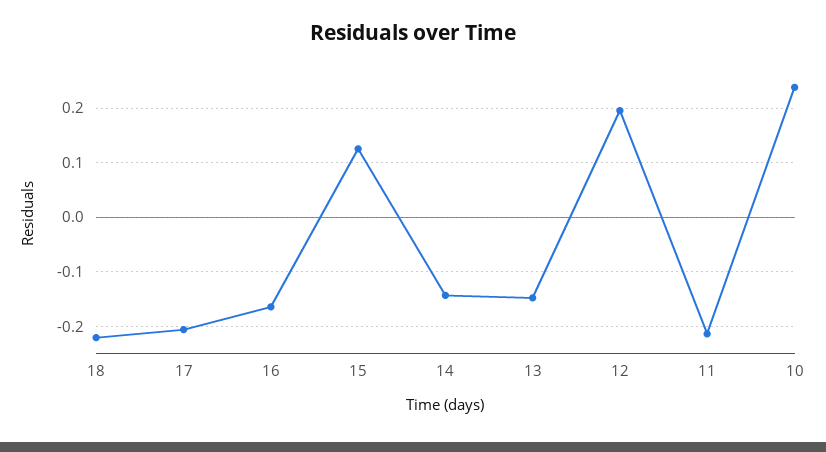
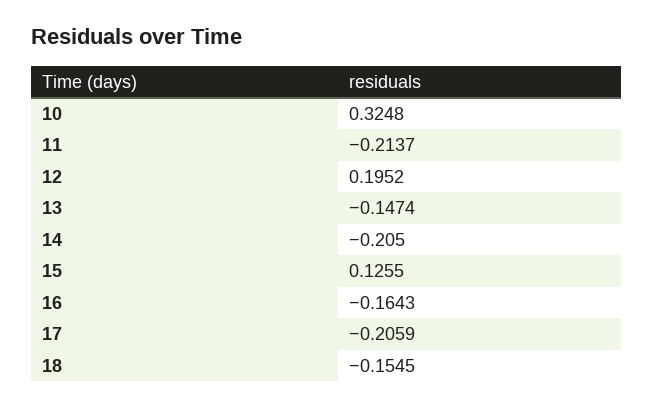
18: -0.22 -> -0.1545
14: -0.14 -> -0.205
10: 0.24 -> 0.3248

